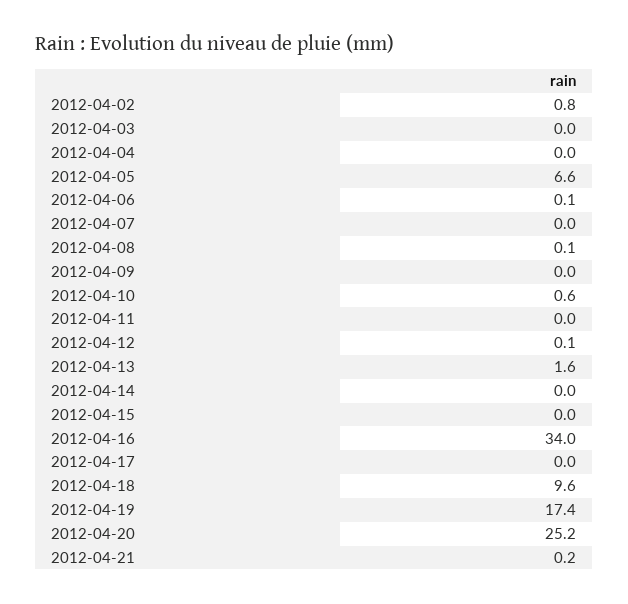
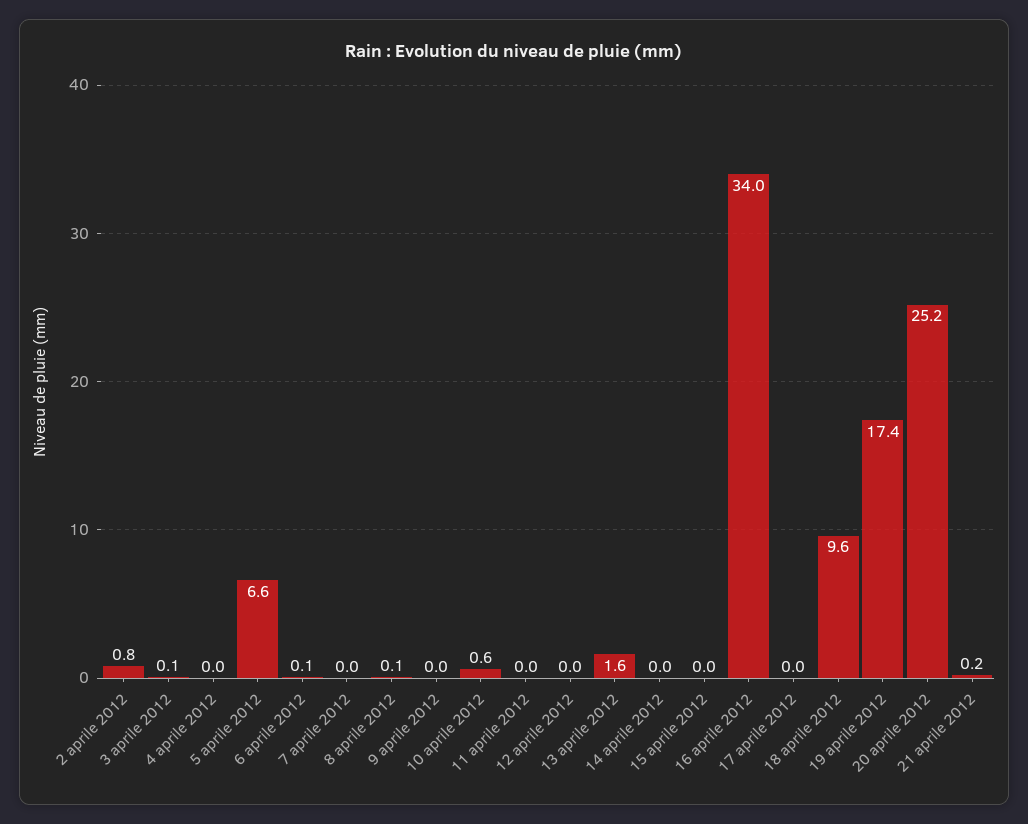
2012-04-03: 0 -> 0.1
2012-04-12: 0.1 -> 0

